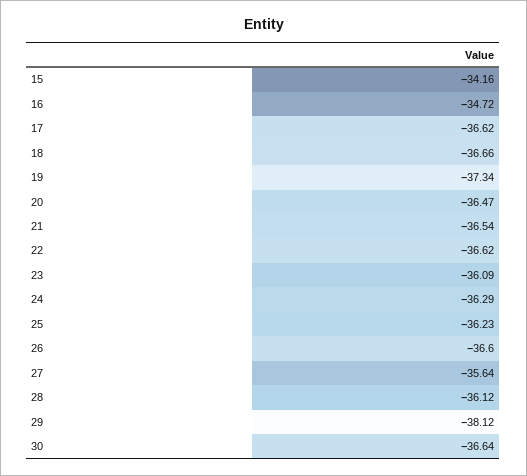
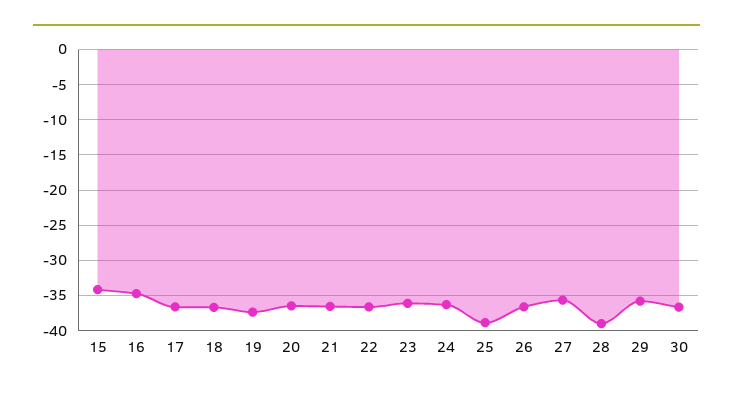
25: -36.23 -> -39
28: -36.12 -> -39
29: -38.12 -> -36

